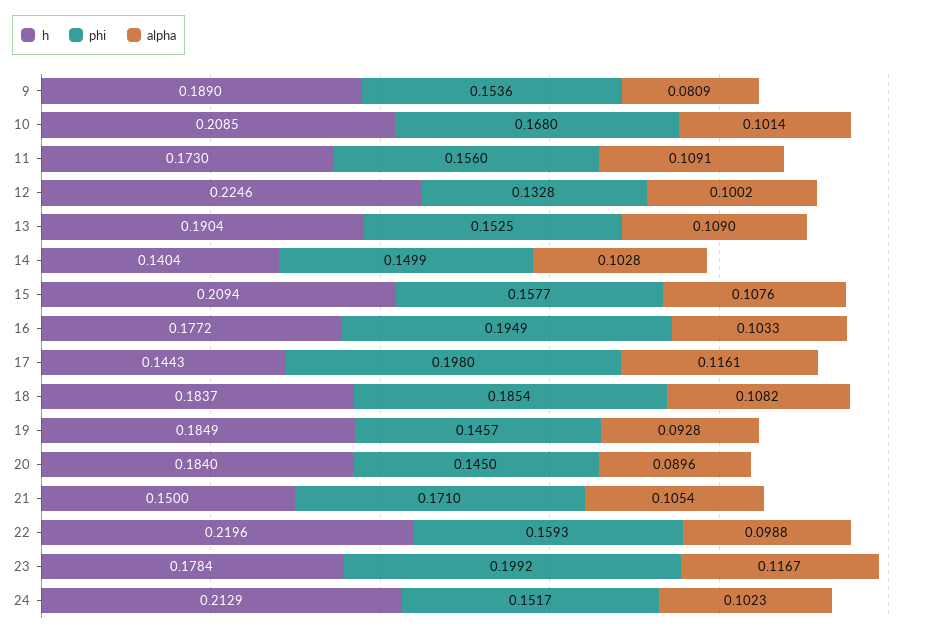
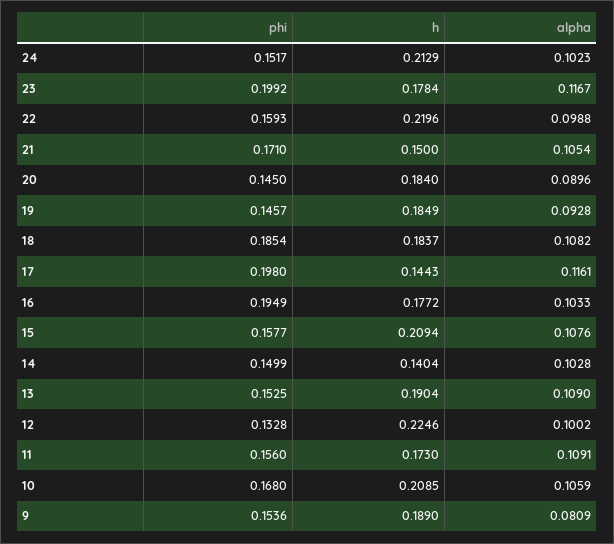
alpha, 10: 0.1014 -> 0.1059

